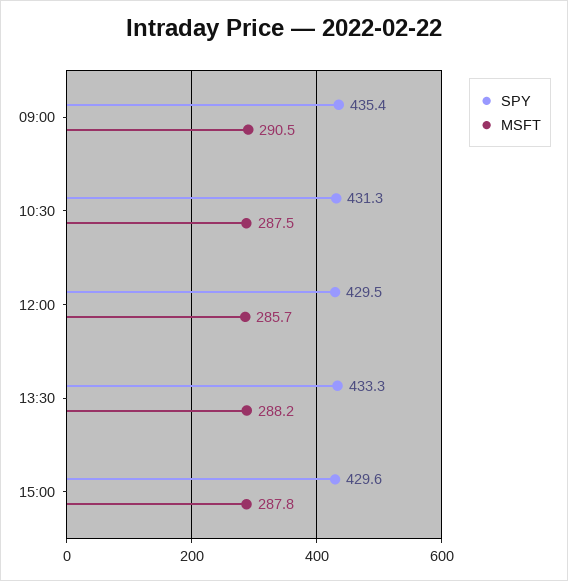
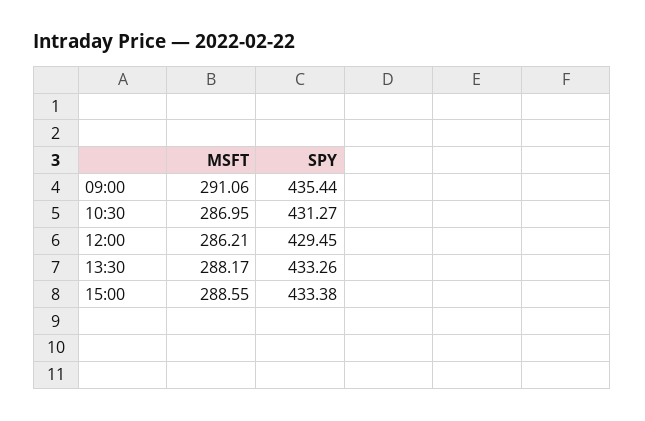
MSFT, 09:00: 290.5 -> 291.06
MSFT, 10:30: 287.5 -> 286.95
MSFT, 12:00: 285.7 -> 286.21
SPY, 15:00: 429.6 -> 433.38
MSFT, 15:00: 287.8 -> 288.55

